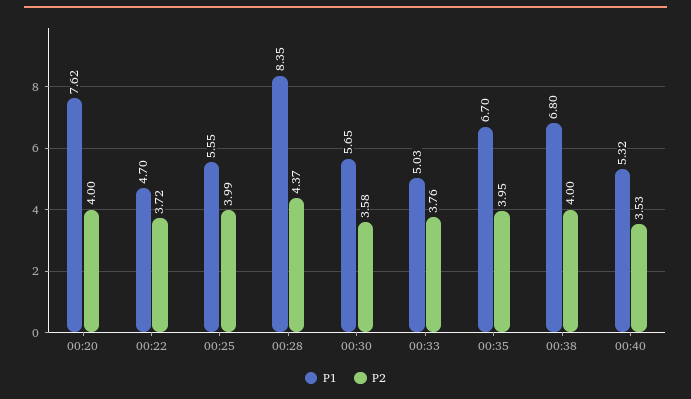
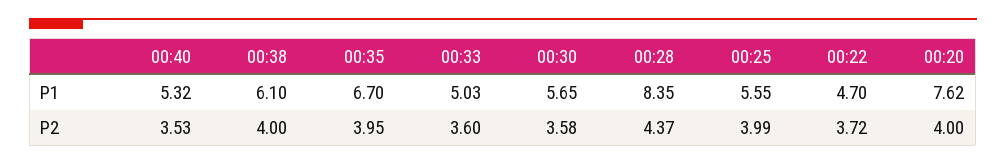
P2, 00:33: 3.76 -> 3.6
P1, 00:38: 6.8 -> 6.1

